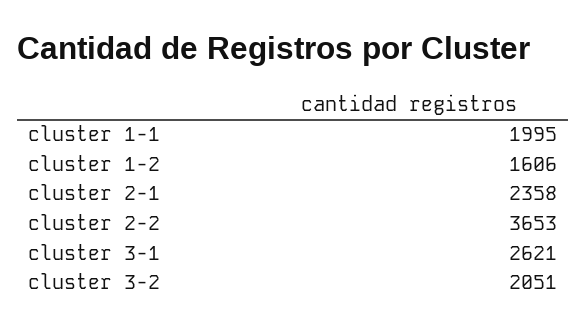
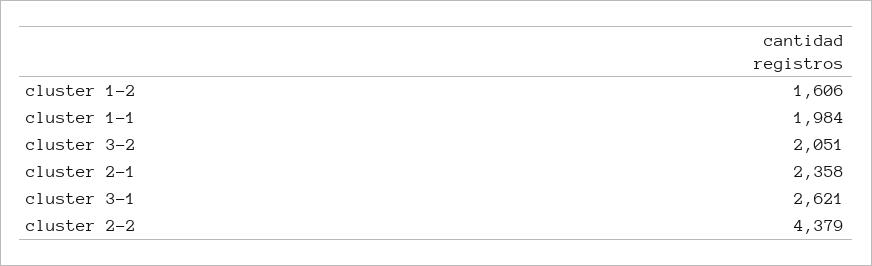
cluster 1-1: 1995 -> 1984
cluster 2-2: 3653 -> 4379

